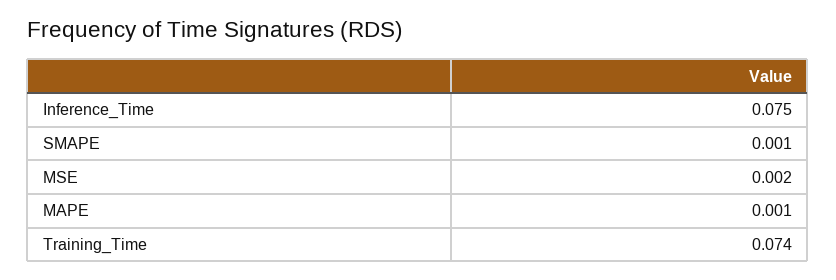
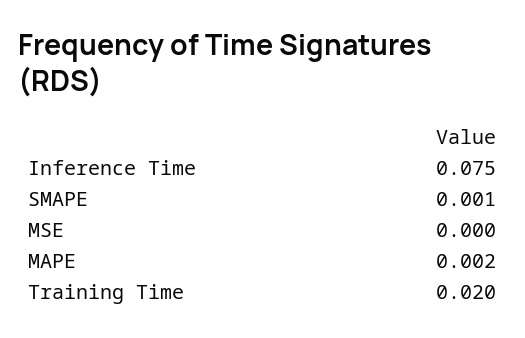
MSE: 0.002 -> 0
MAPE: 0.001 -> 0.002
Training_Time: 0.074 -> 0.02

